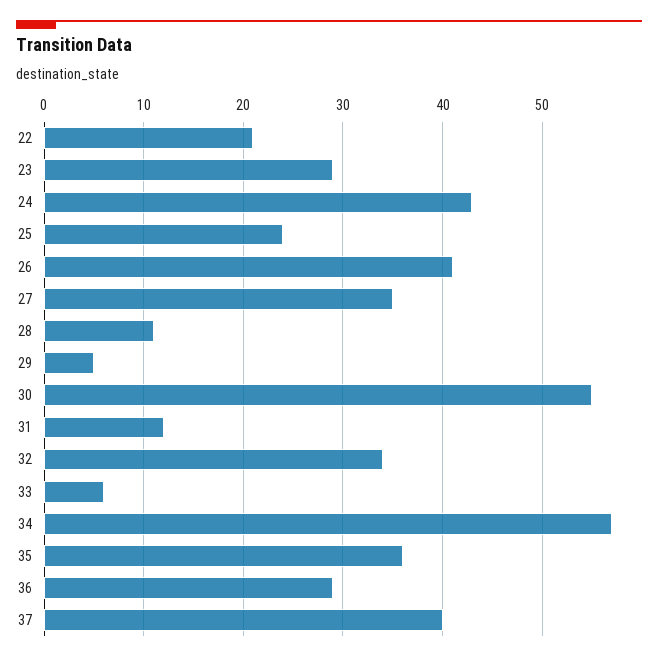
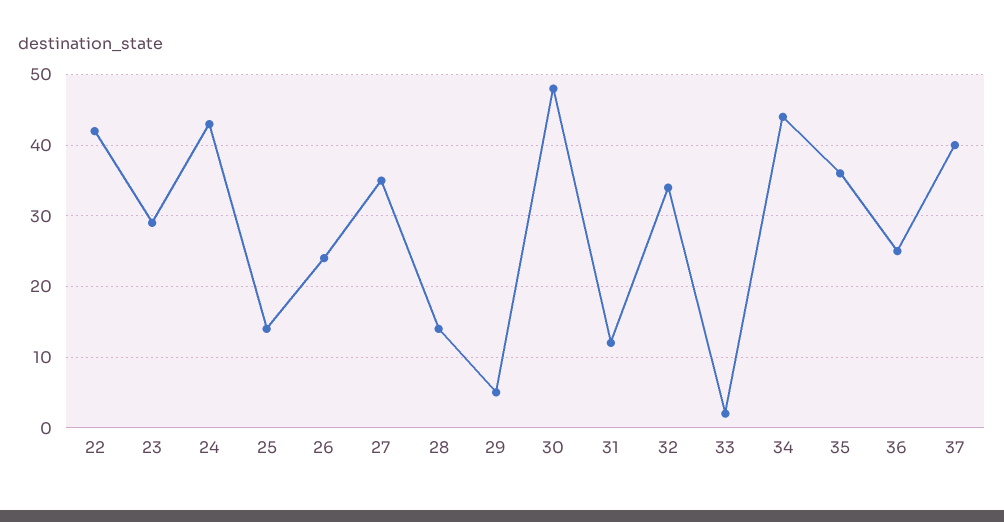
22: 21 -> 42
25: 24 -> 14
26: 41 -> 24
28: 11 -> 14
30: 55 -> 48
33: 6 -> 2
34: 57 -> 44
36: 29 -> 25

